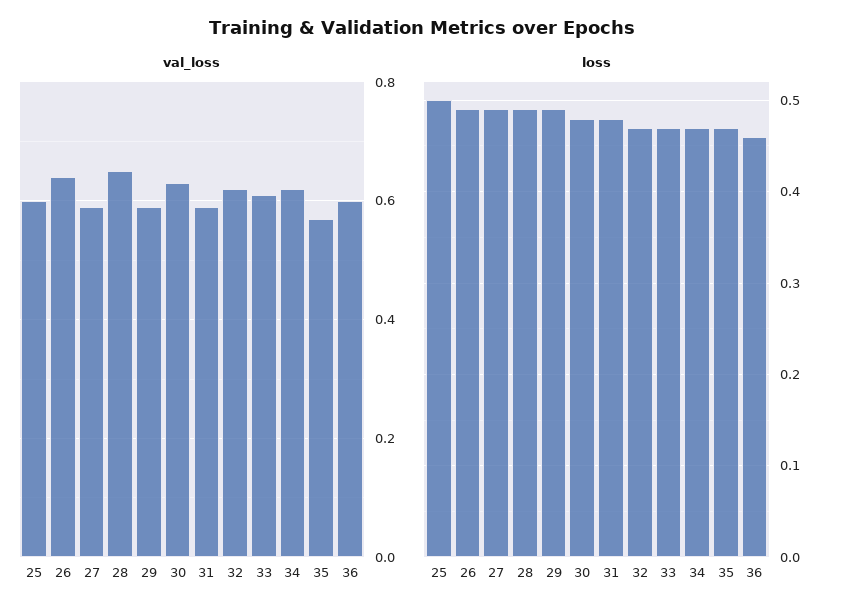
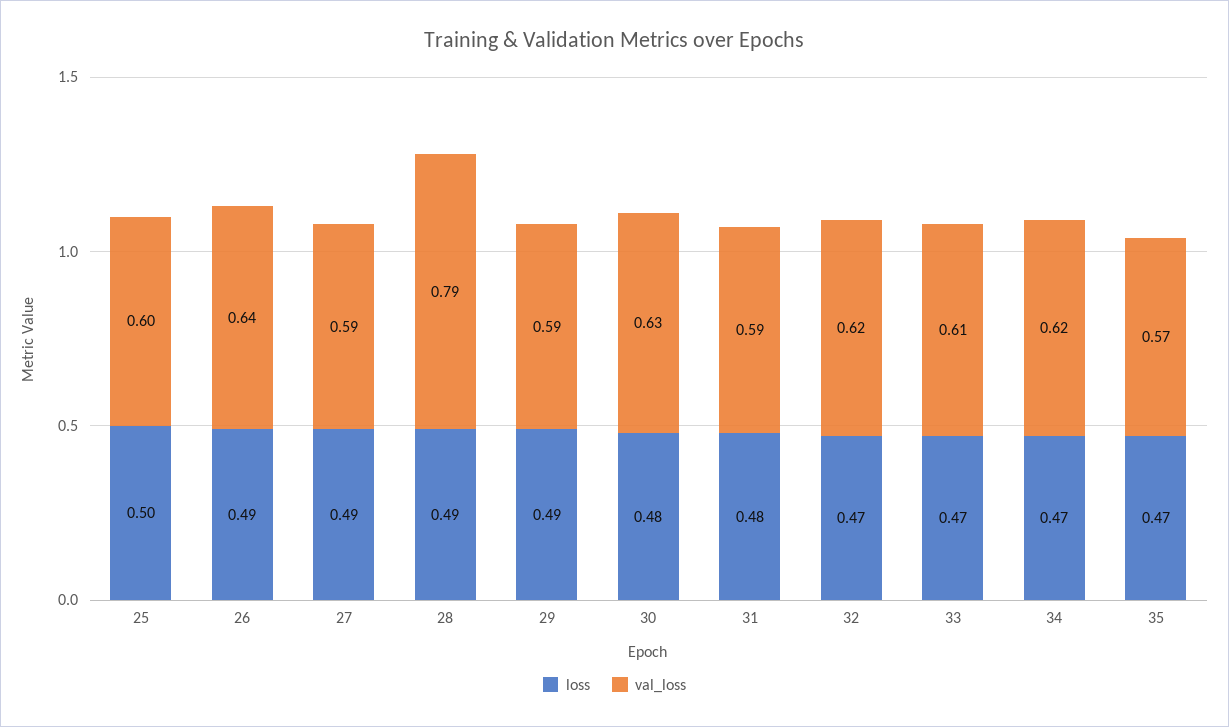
val_loss, 28: 0.65 -> 0.79
val_loss, 36: 0.6 -> none
loss, 36: 0.46 -> none

